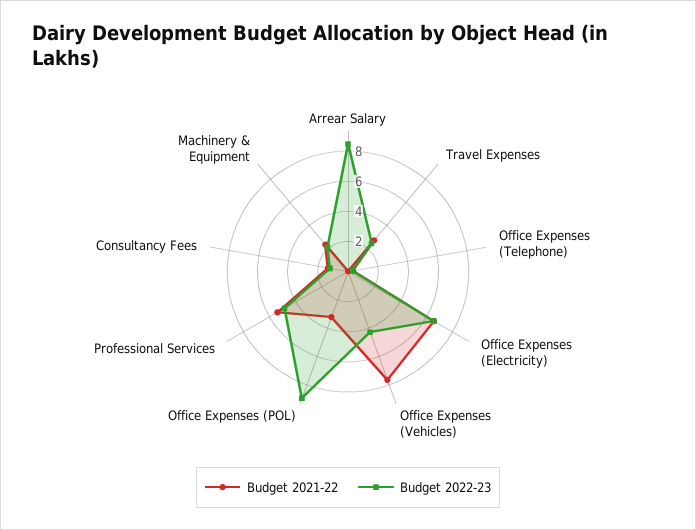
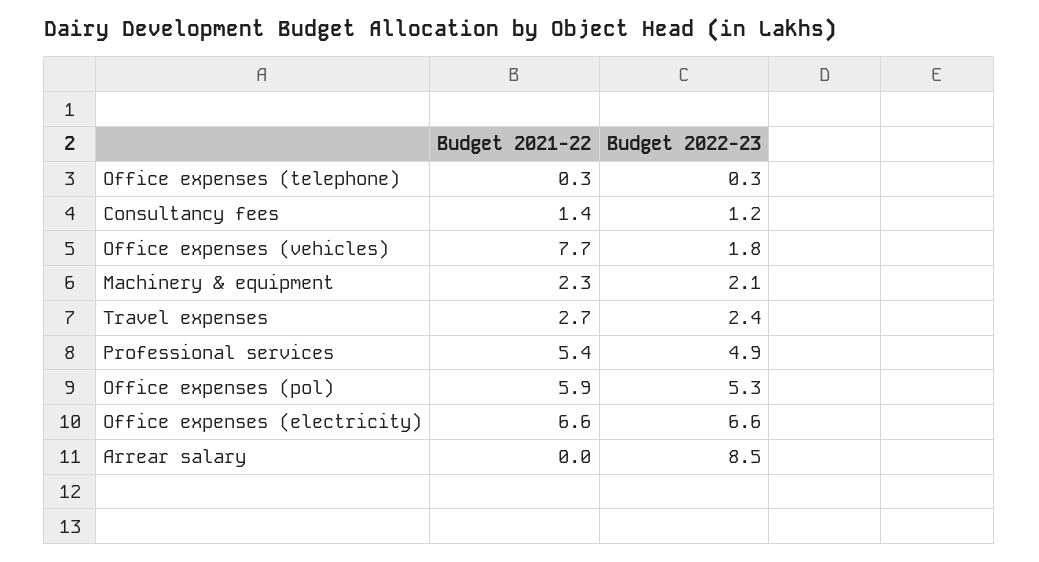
Budget 2022-23, Office Expenses (Vehicles): 4 -> 1.8
Budget 2021-22, Office Expenses (POL): 3 -> 5.9
Budget 2022-23, Office Expenses (POL): 9 -> 5.3

